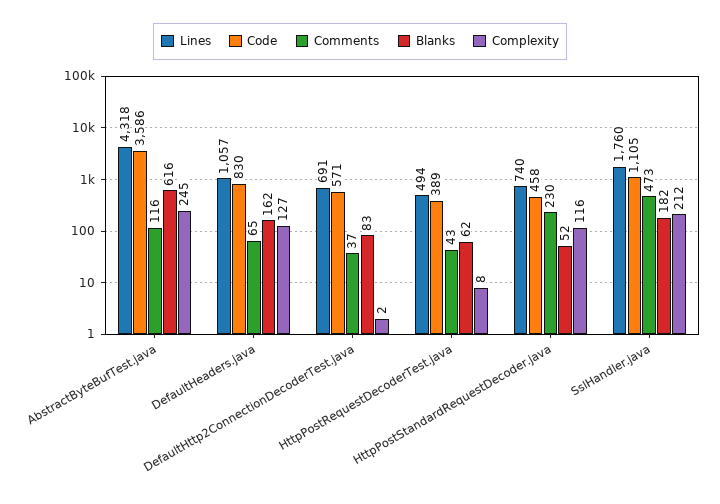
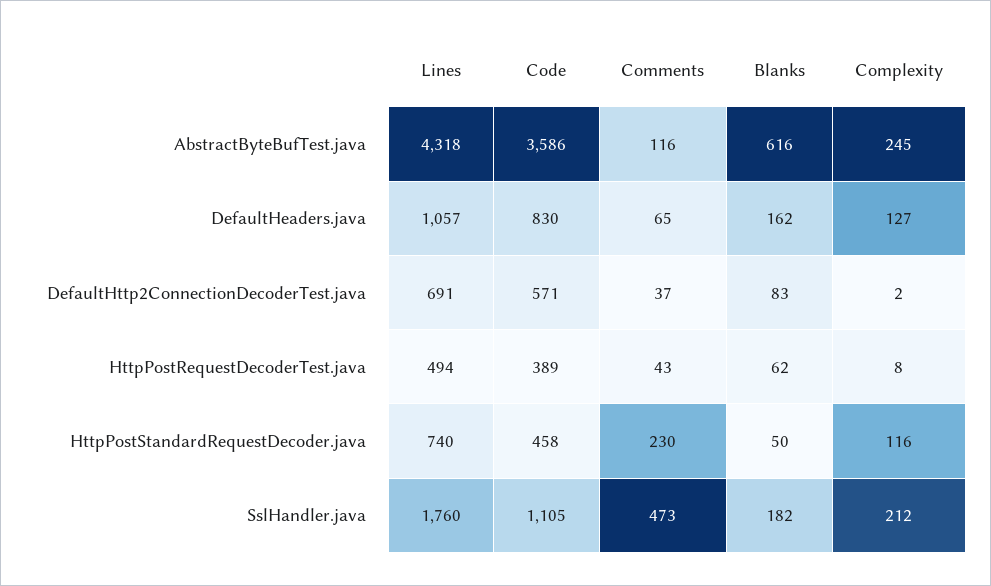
Blanks, HttpPostStandardRequestDecoder.java: 52 -> 50

